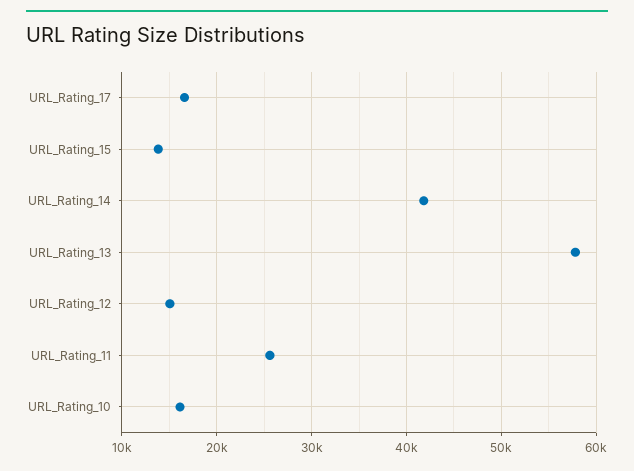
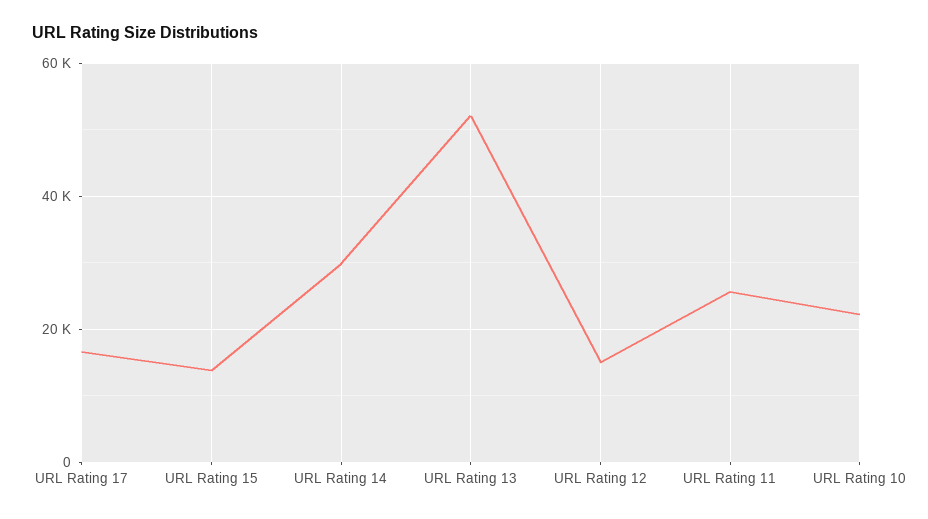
URL_Rating_14: 42000 -> 30000
URL_Rating_13: 58000 -> 52000
URL_Rating_10: 16000 -> 22000

